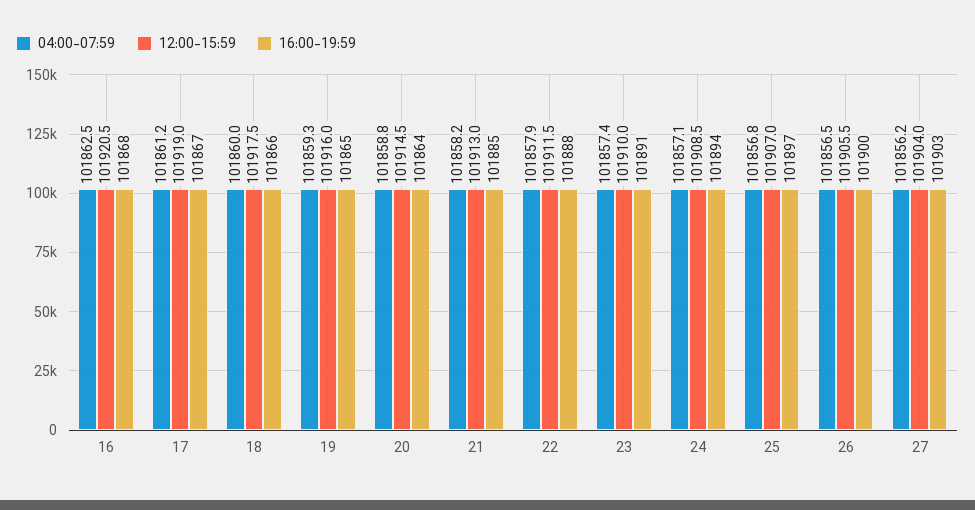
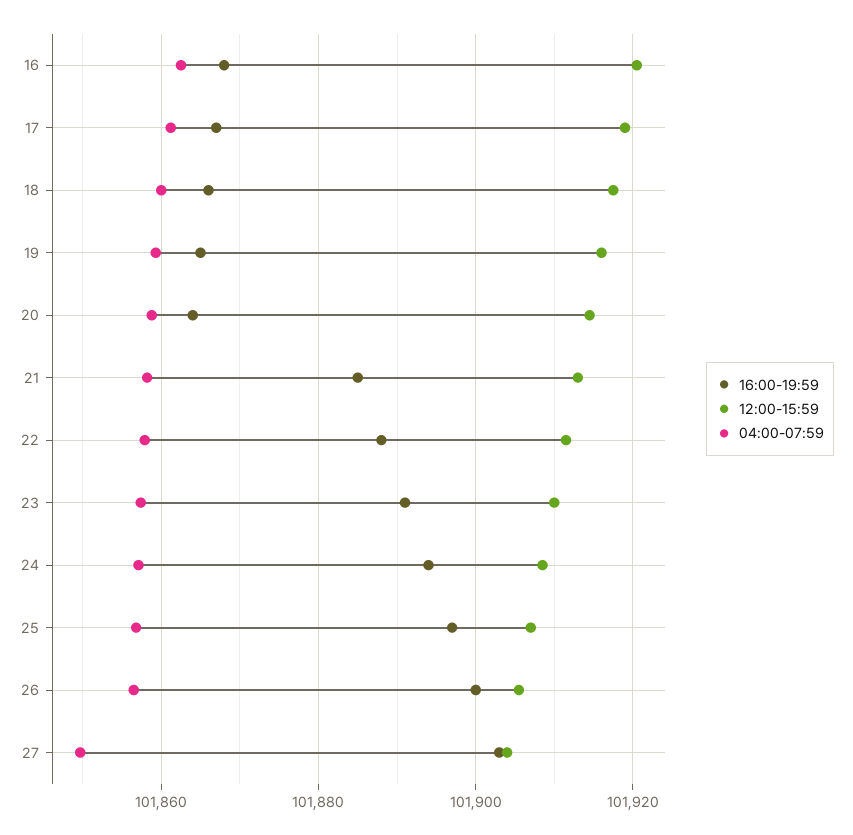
04:00-07:59, 27: 101856.2 -> 101850

